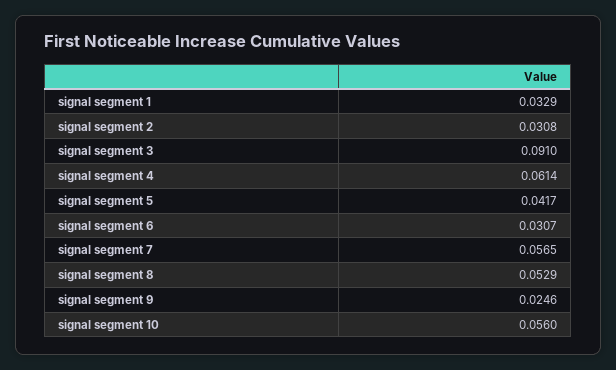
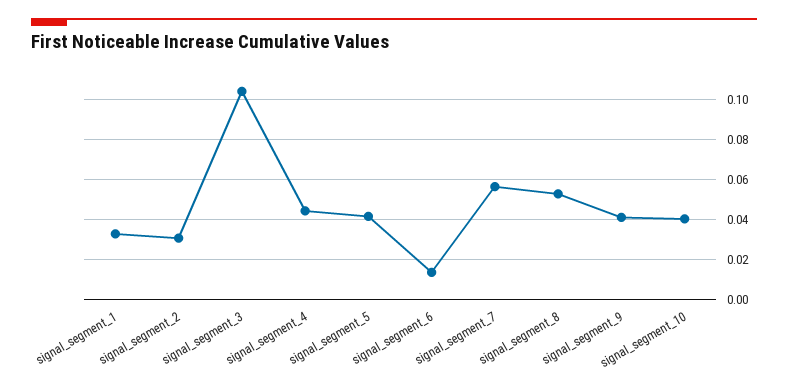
signal segment 3: 0.091 -> 0.105
signal segment 4: 0.0614 -> 0.045
signal segment 6: 0.0307 -> 0.015
signal segment 9: 0.0246 -> 0.04
signal segment 10: 0.056 -> 0.04

